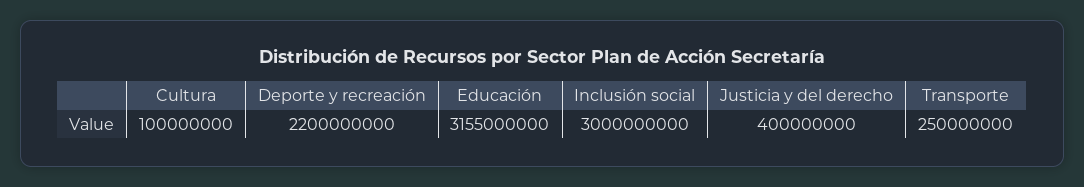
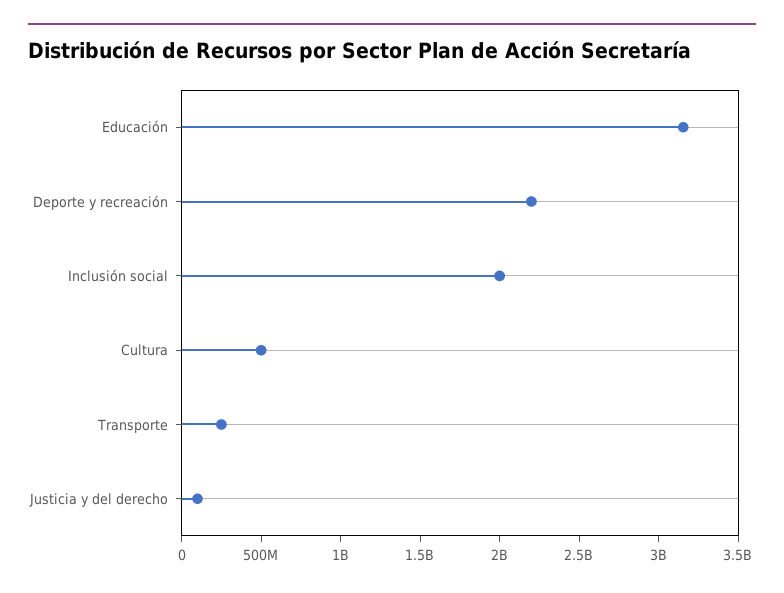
Cultura: 100000000 -> 500000000
Inclusión social: 3000000000 -> 2000000000
Justicia y del derecho: 400000000 -> 100000000

